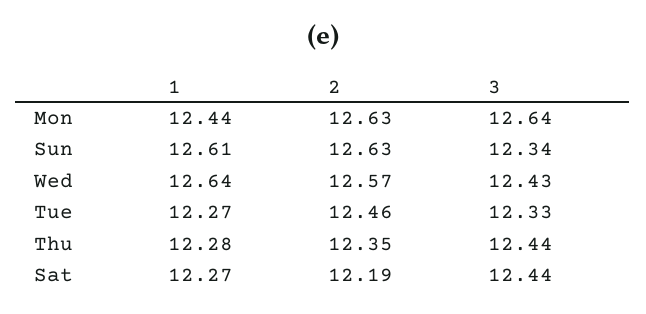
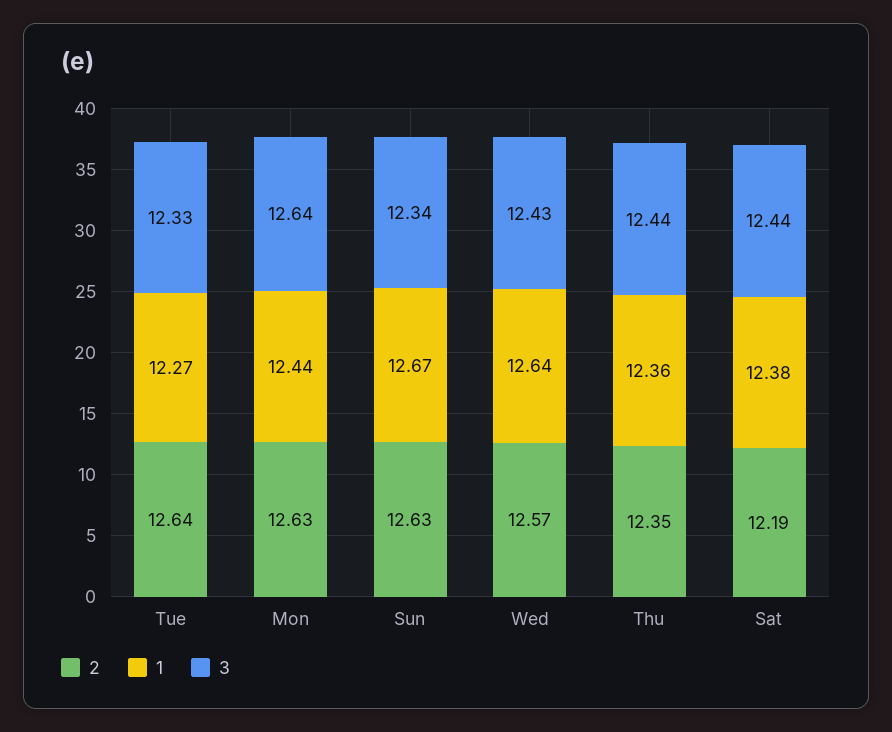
1, Sun: 12.61 -> 12.67
2, Tue: 12.46 -> 12.64
1, Thu: 12.28 -> 12.36
1, Sat: 12.27 -> 12.38

